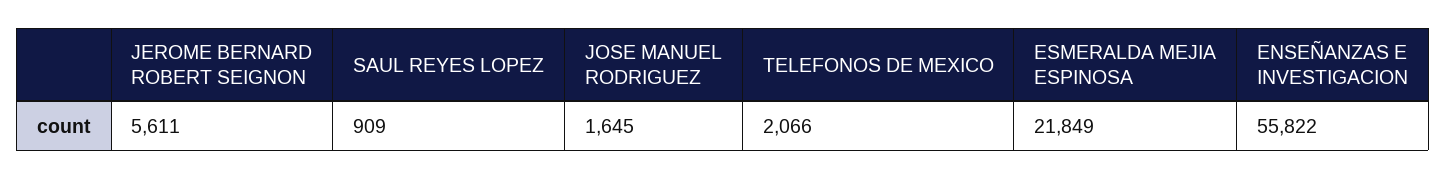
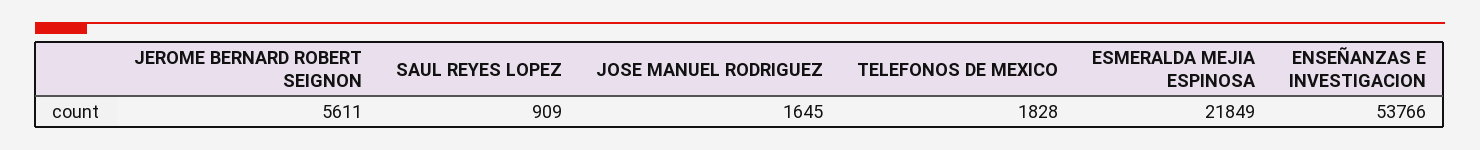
TELEFONOS DE MEXICO: 2066 -> 1828
ENSEÑANZAS E INVESTIGACION: 55822 -> 53766

